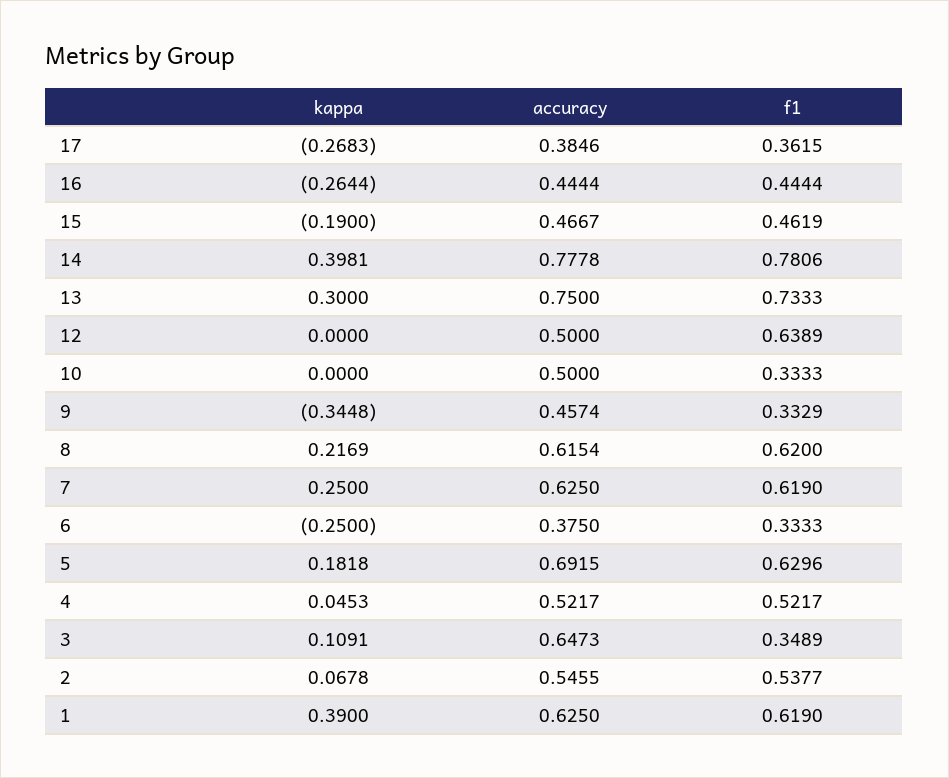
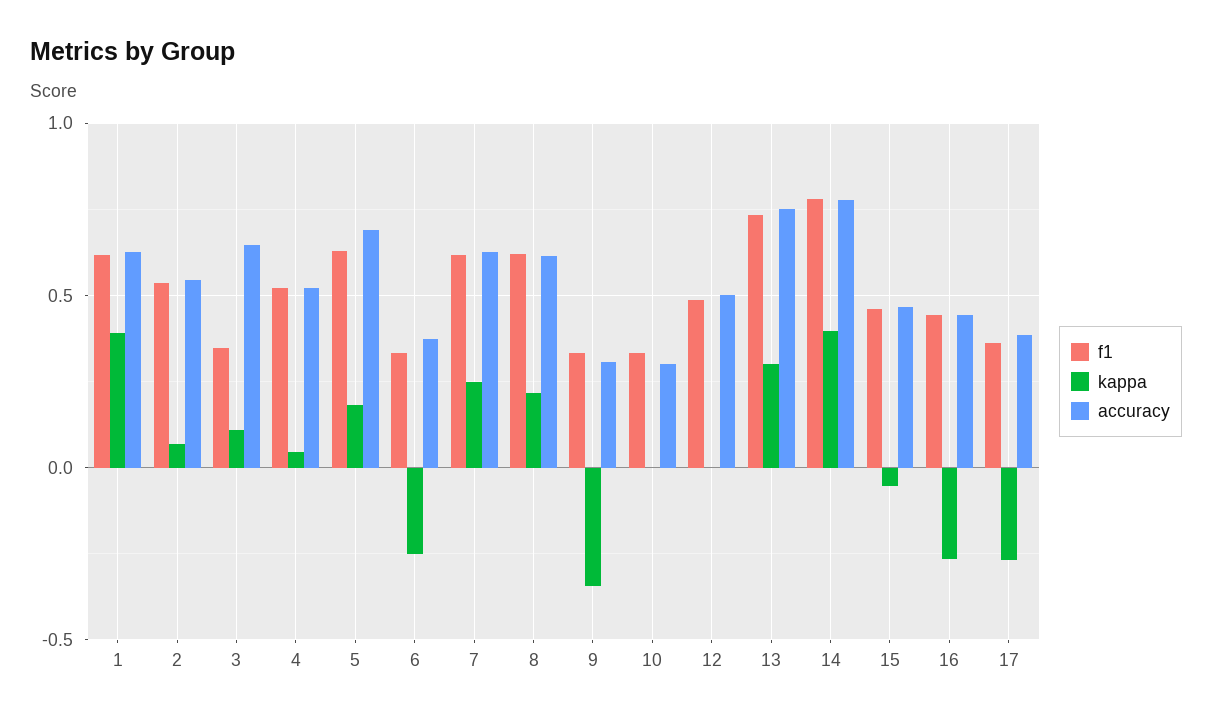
kappa, 15: -0.19 -> -0.05
f1, 12: 0.6389 -> 0.5
accuracy, 10: 0.5 -> 0.3
accuracy, 9: 0.4574 -> 0.3

